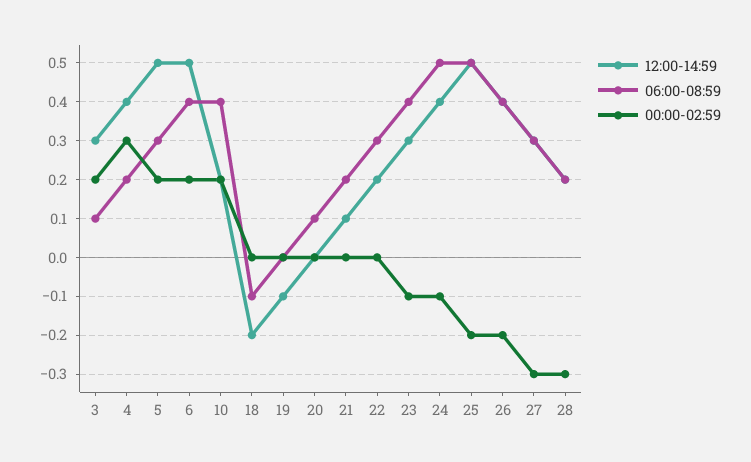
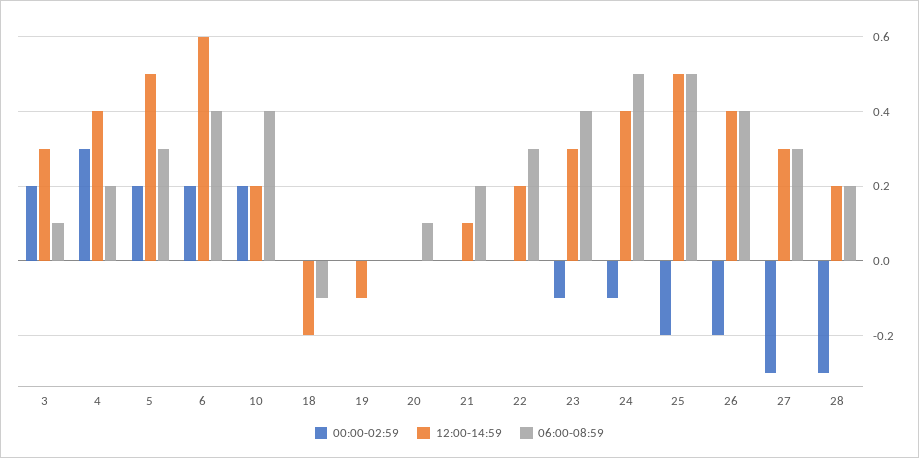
12:00-14:59, 6: 0.5 -> 0.6

